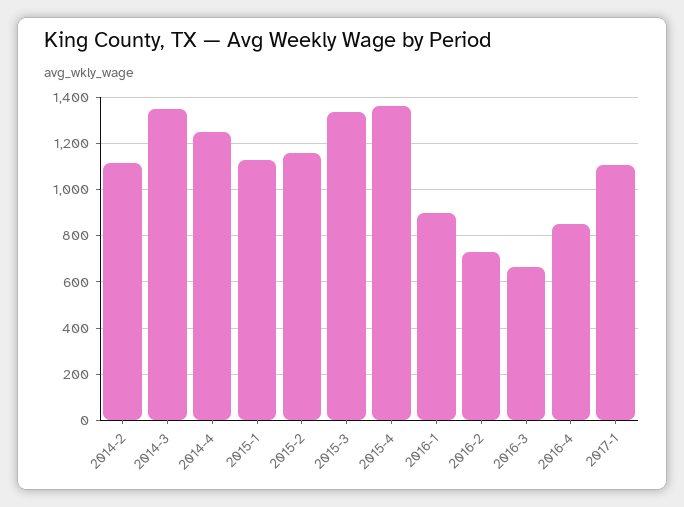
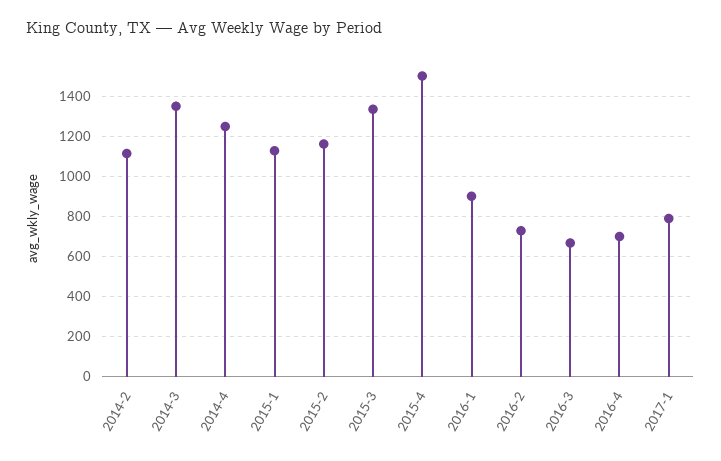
2015-4: 1350 -> 1500
2016-4: 850 -> 700
2017-1: 1100 -> 800

